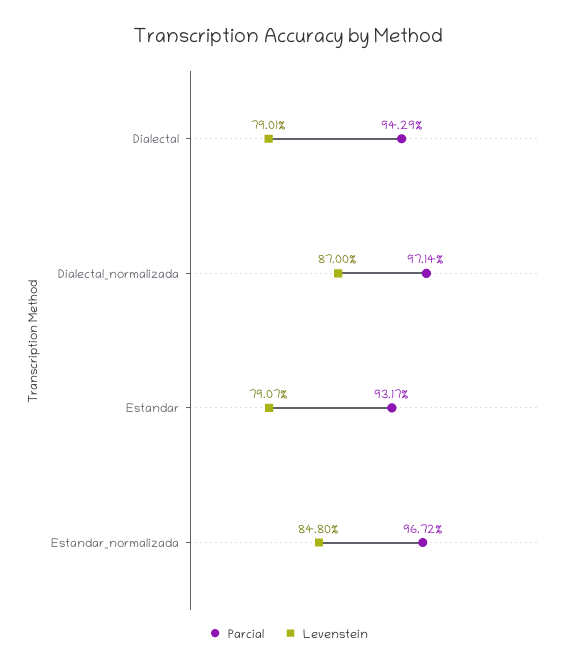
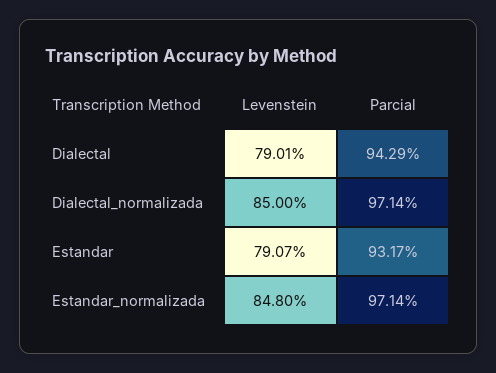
Levenstein, Dialectal_normalizada: 87 -> 85
Parcial, Estandar_normalizada: 96.72 -> 97.14

